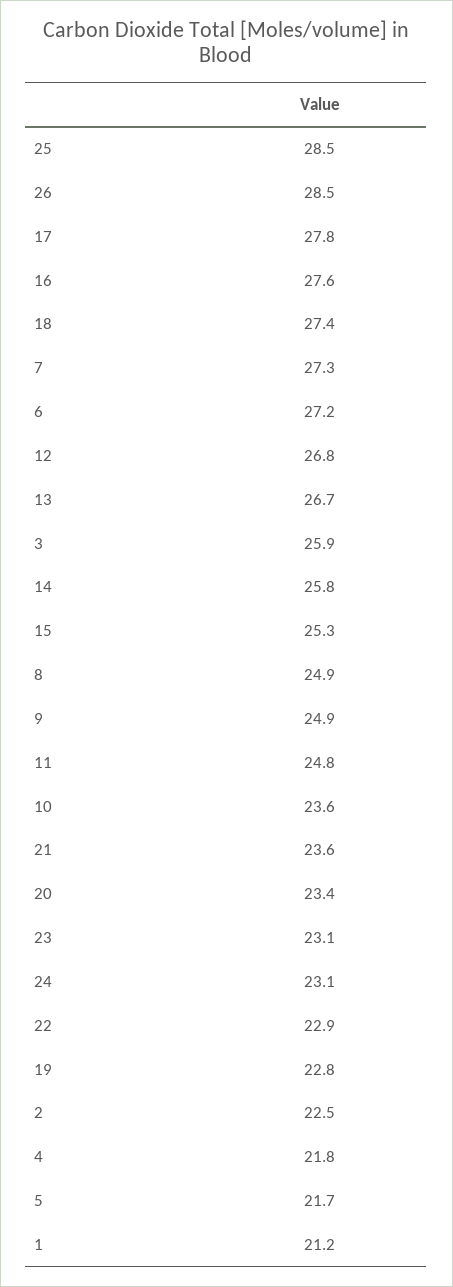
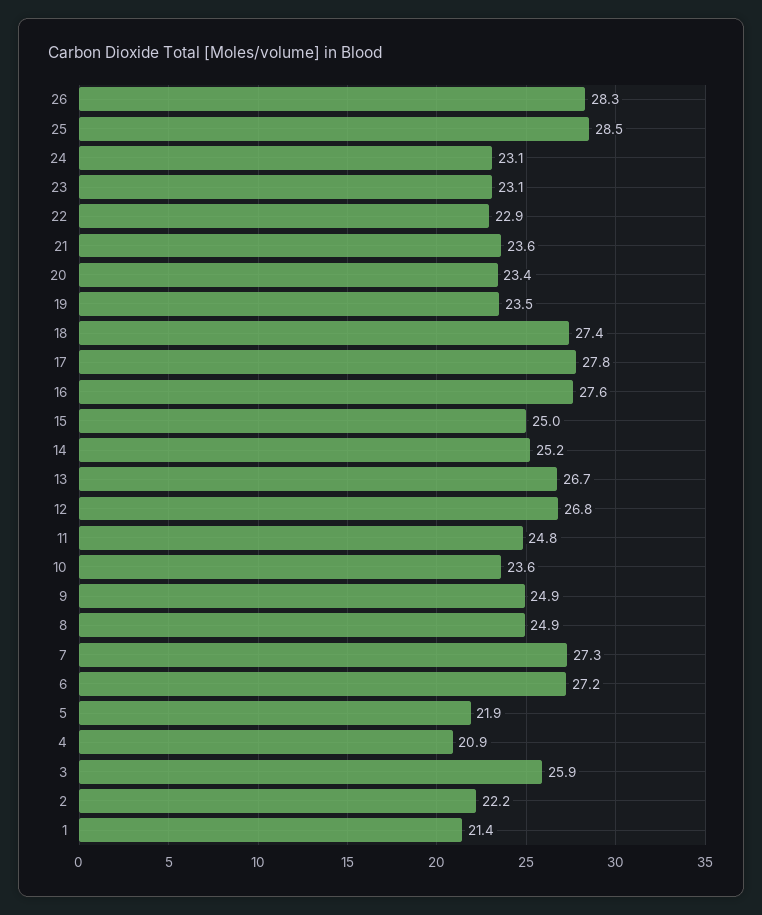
26: 28.5 -> 28.3
14: 25.8 -> 25.2
15: 25.3 -> 25
19: 22.8 -> 23.5
2: 22.5 -> 22.2
4: 21.8 -> 20.9
5: 21.7 -> 21.9
1: 21.2 -> 21.4

